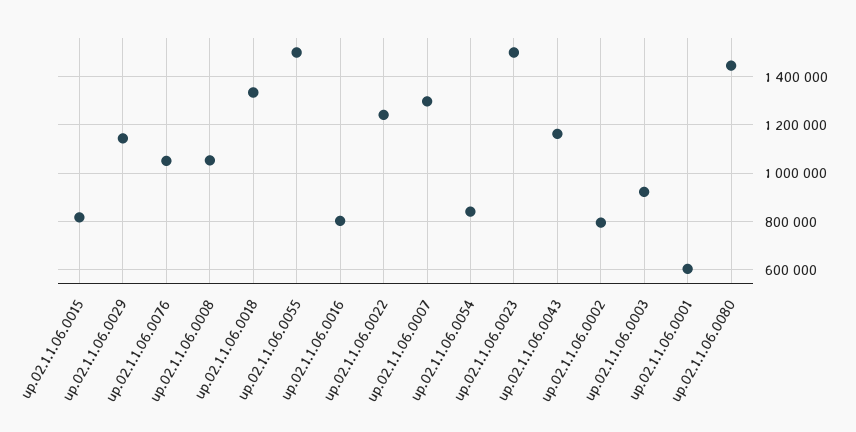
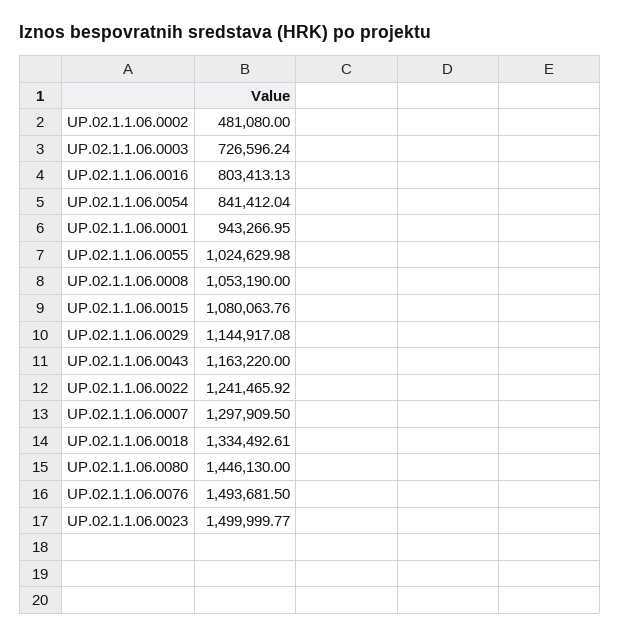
up.02.1.1.06.0015: 825000 -> 1080063.76
up.02.1.1.06.0076: 1050000 -> 1493681.5
up.02.1.1.06.0055: 1500000 -> 1024629.98
up.02.1.1.06.0002: 800000 -> 481080
up.02.1.1.06.0003: 925000 -> 726596.24
up.02.1.1.06.0001: 600000 -> 943266.95

